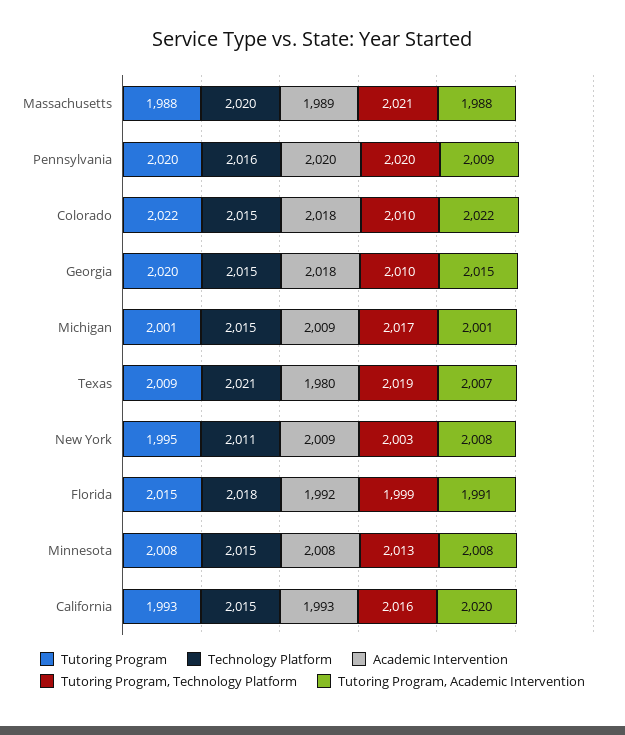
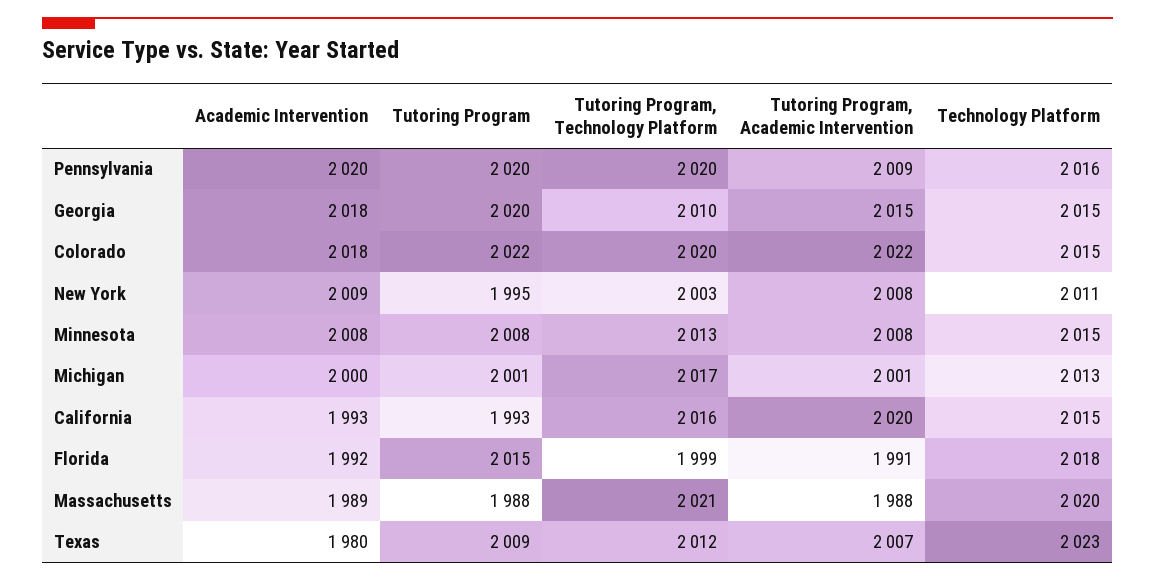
Tutoring Program, Technology Platform, Colorado: 2010 -> 2020
Technology Platform, Michigan: 2015 -> 2013
Academic Intervention, Michigan: 2009 -> 2000
Technology Platform, Texas: 2021 -> 2023
Tutoring Program, Technology Platform, Texas: 2019 -> 2012

